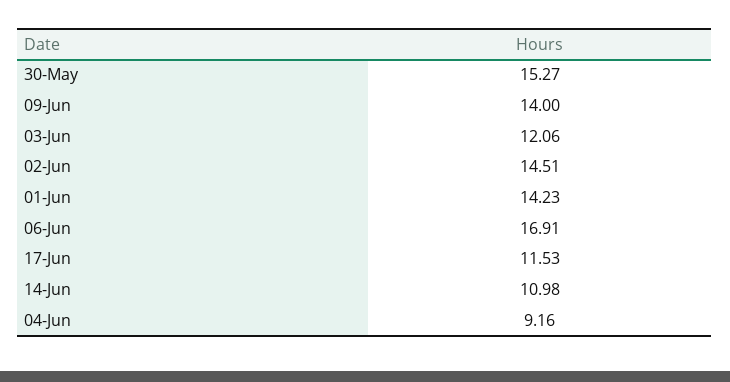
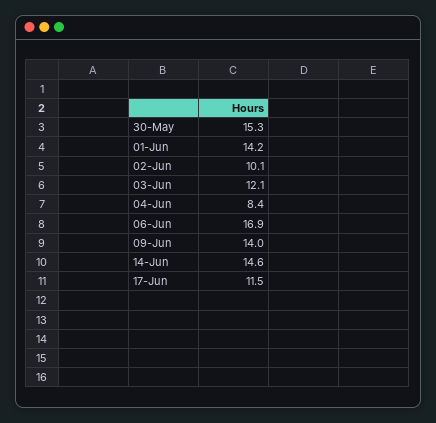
02-Jun: 14.51 -> 10.1
14-Jun: 10.98 -> 14.6
04-Jun: 9.16 -> 8.4

